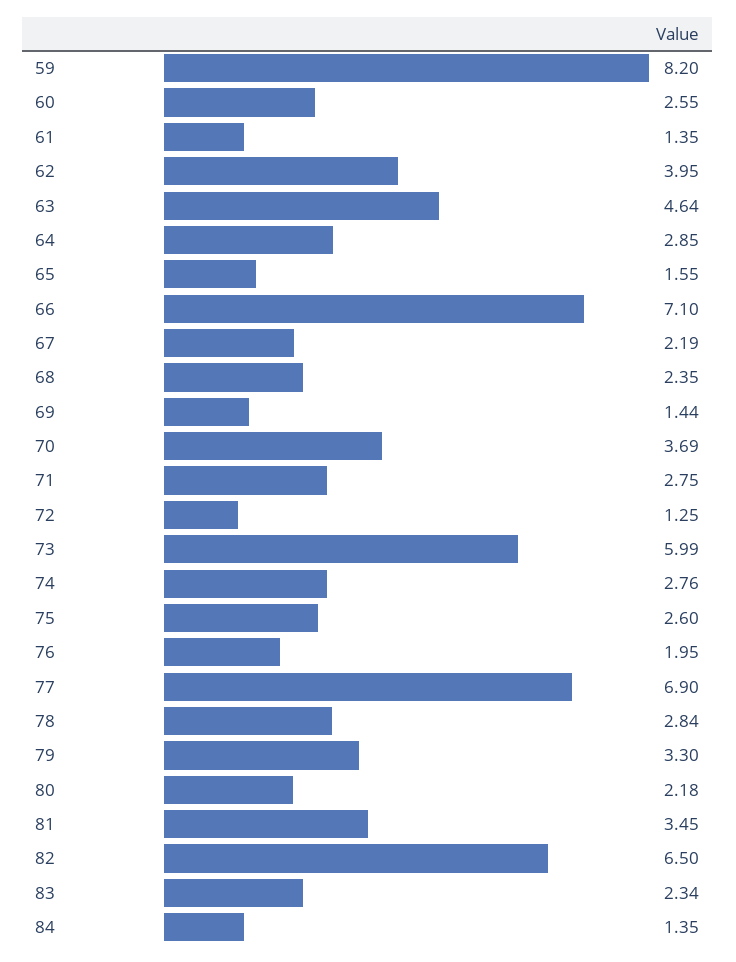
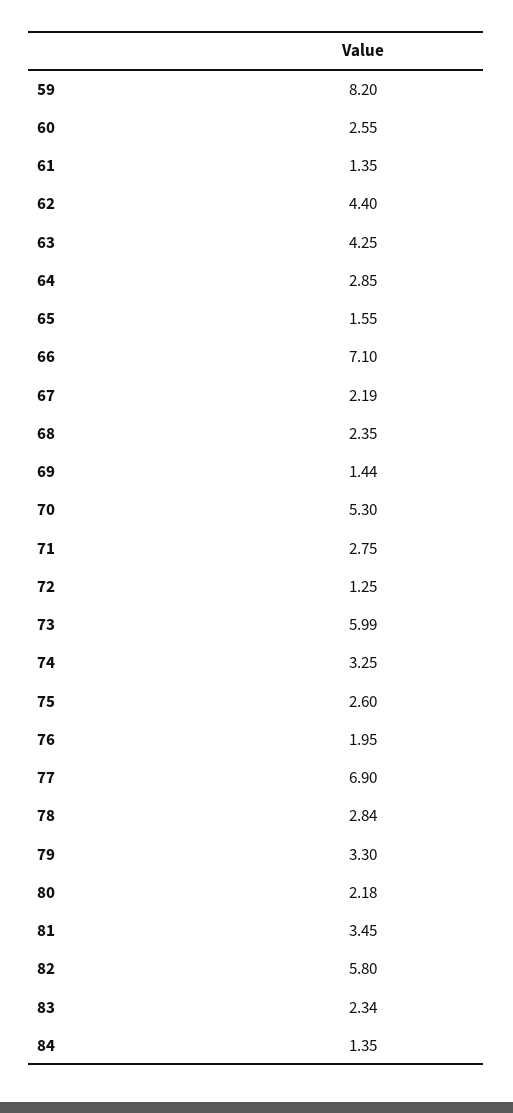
62: 3.95 -> 4.4
63: 4.64 -> 4.25
70: 3.69 -> 5.3
74: 2.76 -> 3.25
82: 6.5 -> 5.8

